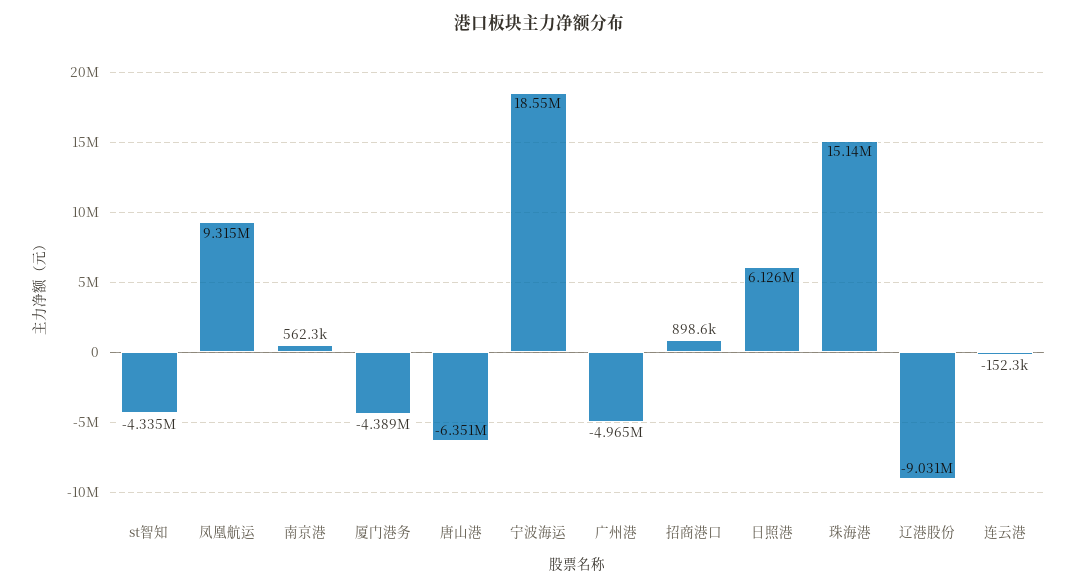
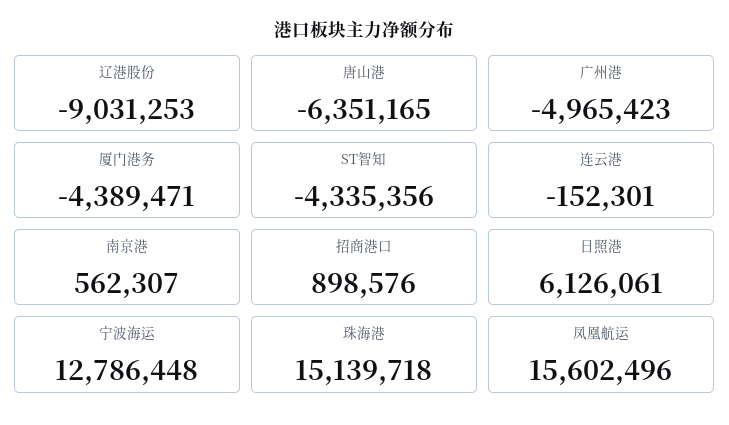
凤凰航运: 9315000 -> 15602496
宁波海运: 18550000 -> 12786448

